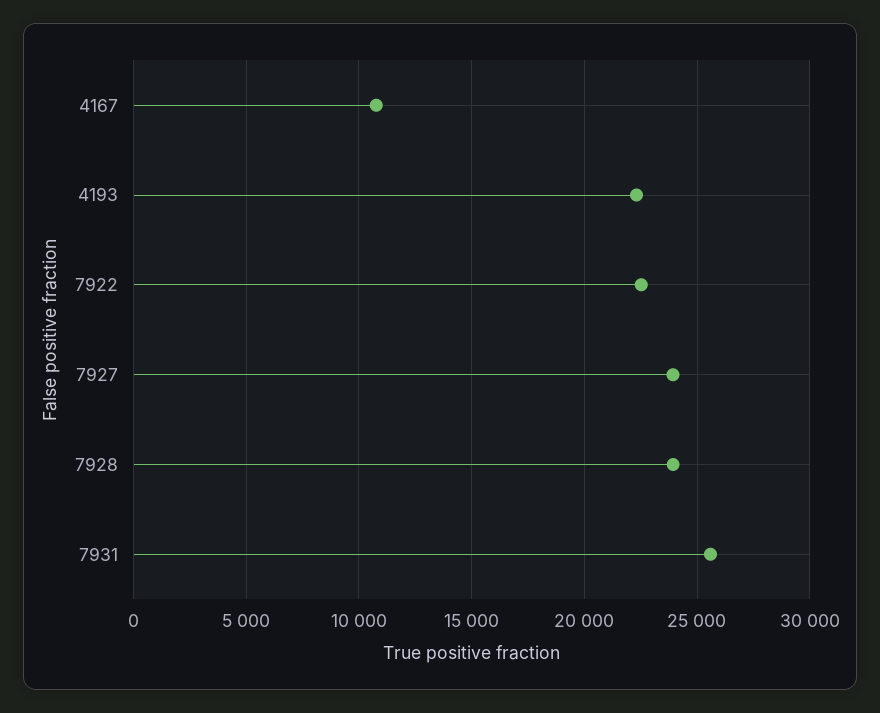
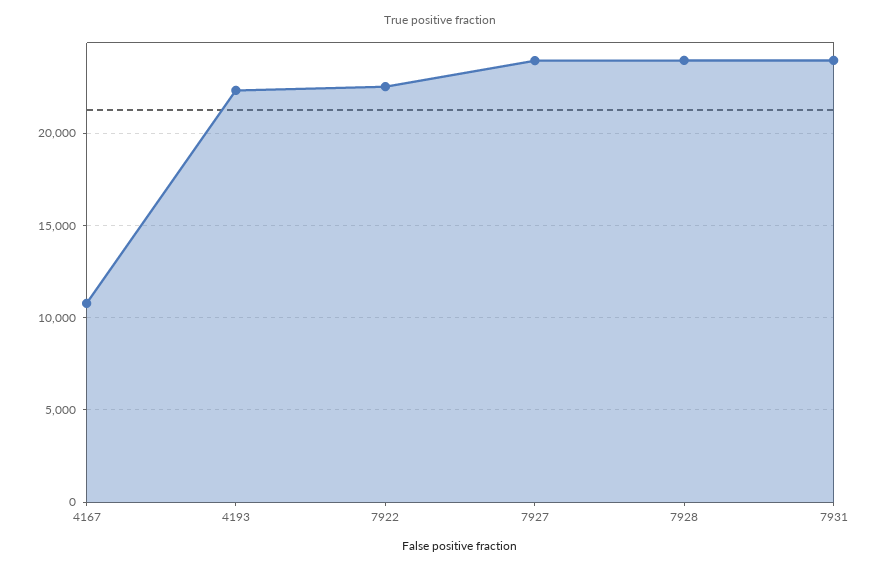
7931: 25500 -> 24000

